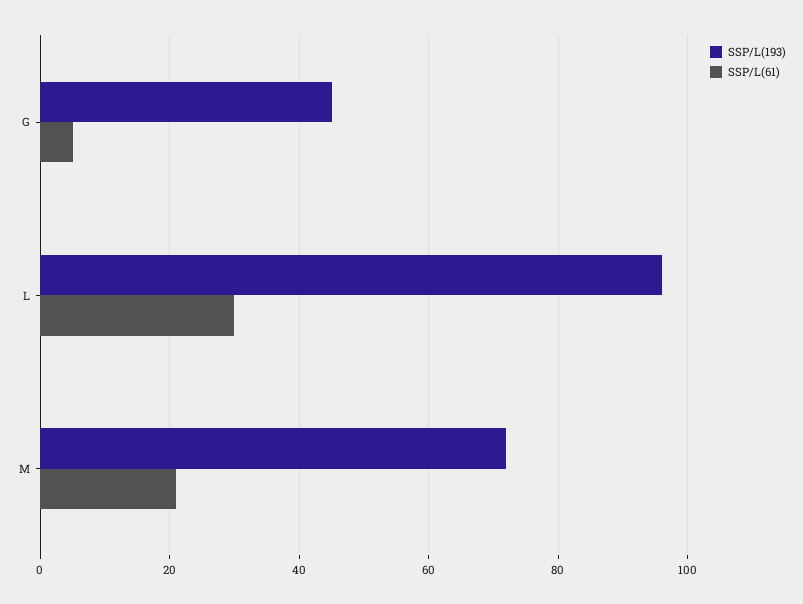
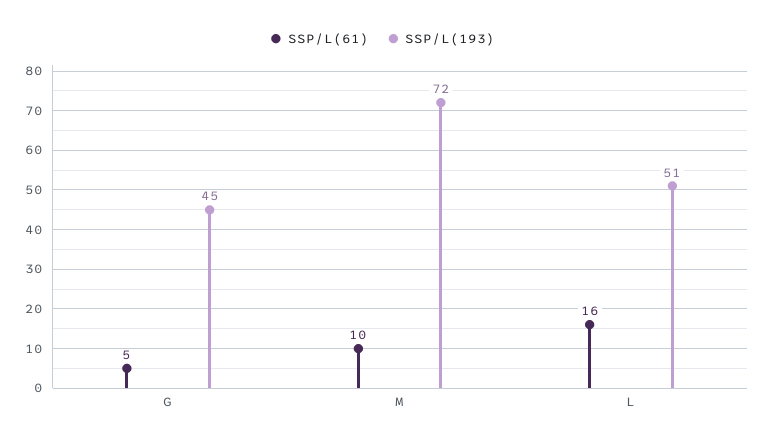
SSP/L(193), L: 95 -> 51
SSP/L(61), L: 30 -> 16
SSP/L(61), M: 20 -> 10

